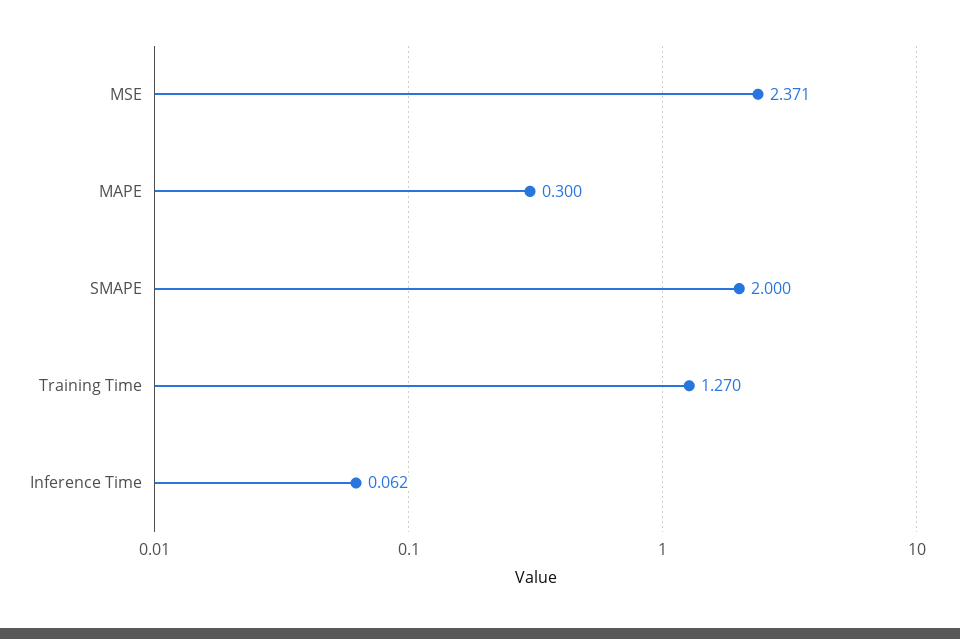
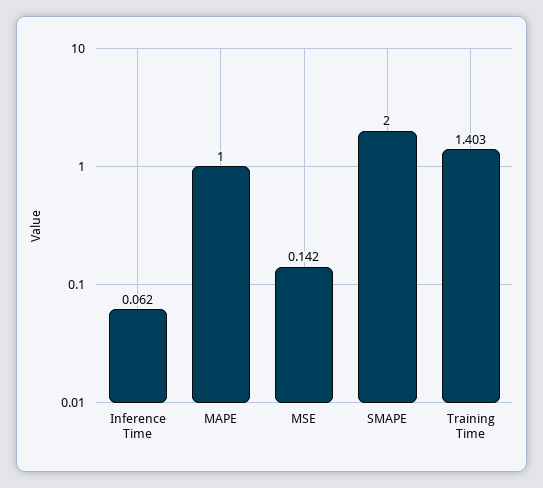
MSE: 2.371 -> 0.142
MAPE: 0.3 -> 1
Training Time: 1.27 -> 1.403

